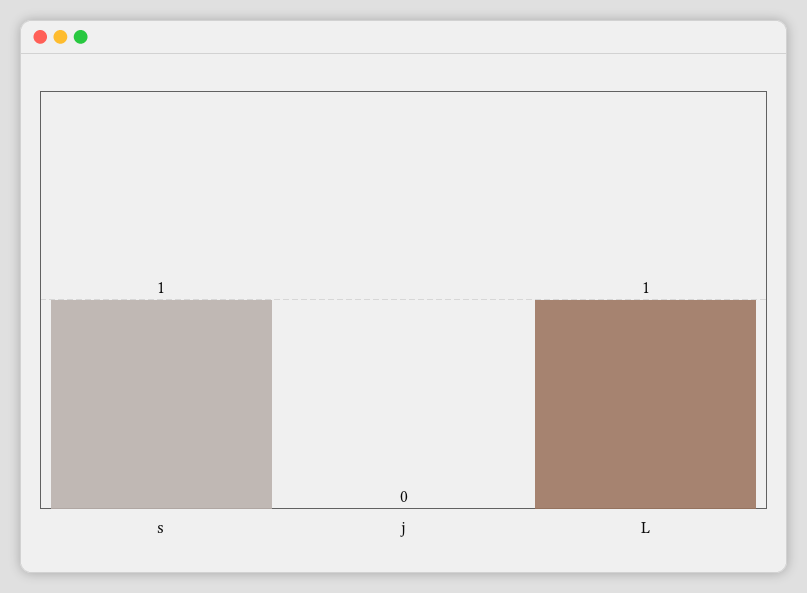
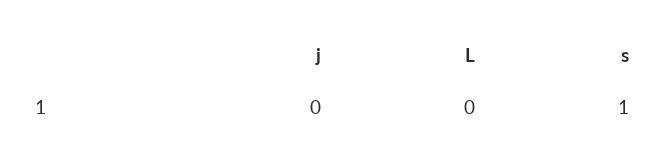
L: 1 -> 0

